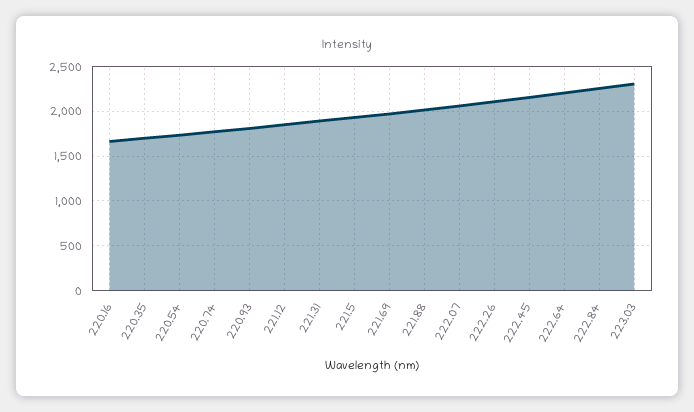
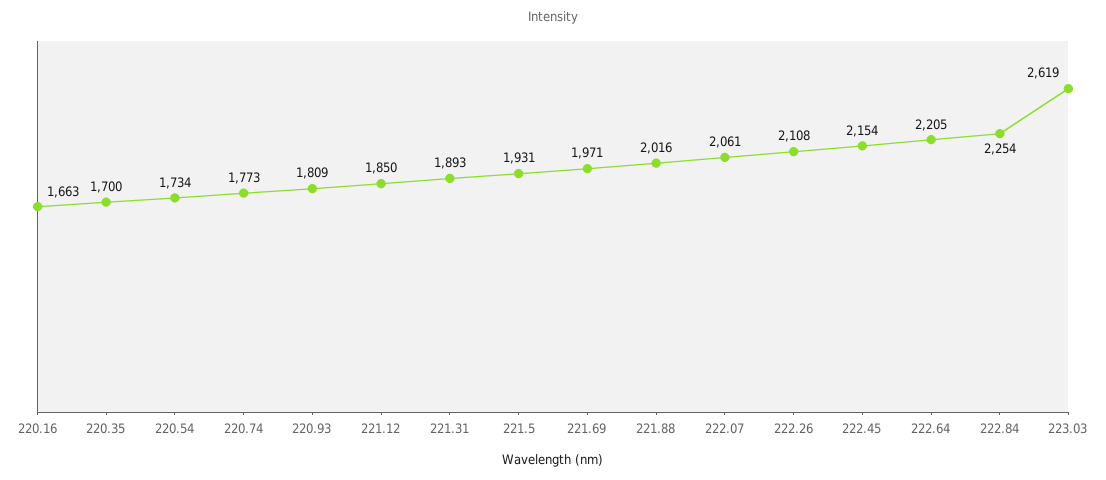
223.03: 2300 -> 2619

